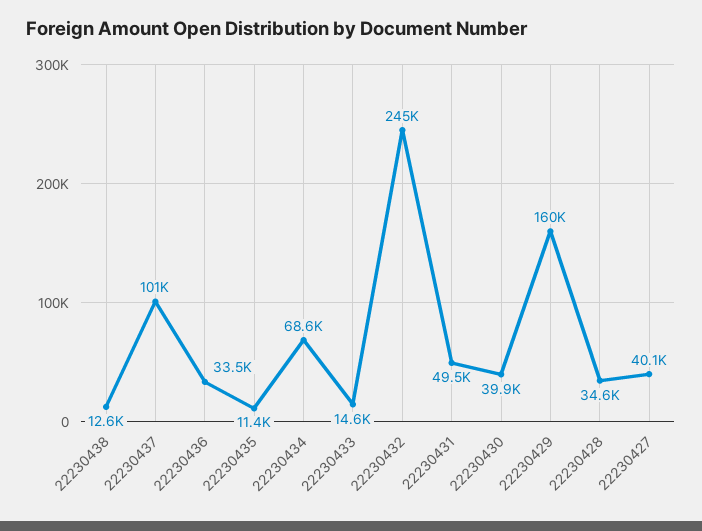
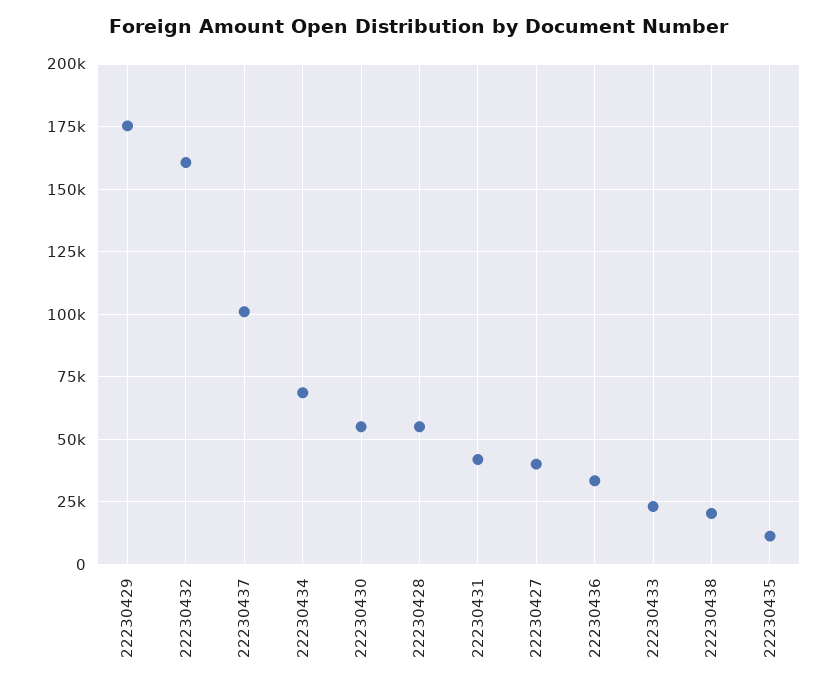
22230438: 12600 -> 20000
22230433: 14600 -> 22500
22230432: 245000 -> 160000
22230431: 49500 -> 42500
22230430: 39900 -> 55000
22230429: 160000 -> 175000
22230428: 34600 -> 55000

